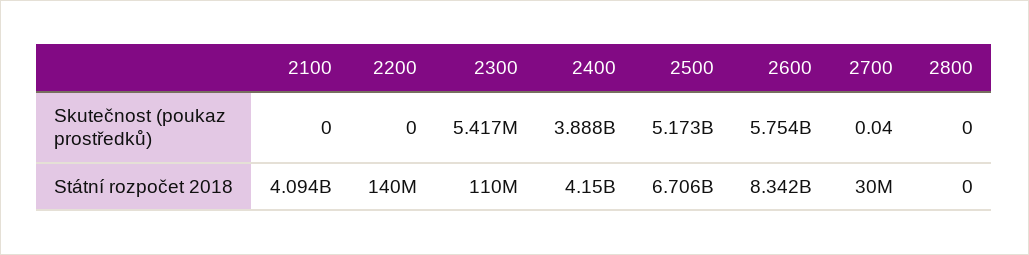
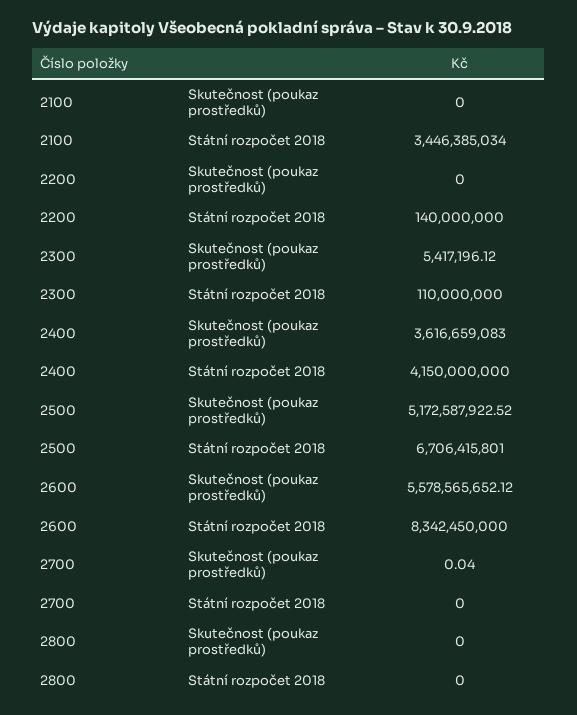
2400, Skutečnost (poukaz prostředků): 3888000000 -> 3616659083
2600, Skutečnost (poukaz prostředků): 5754000000 -> 5578565652.12
2100, Státní rozpočet 2018: 4094000000 -> 3446385034
2700, Státní rozpočet 2018: 30000000 -> 0

